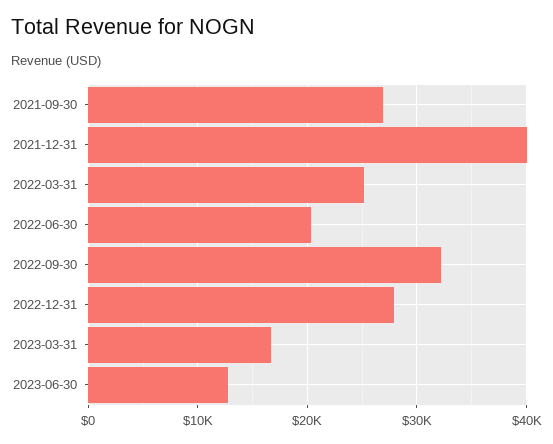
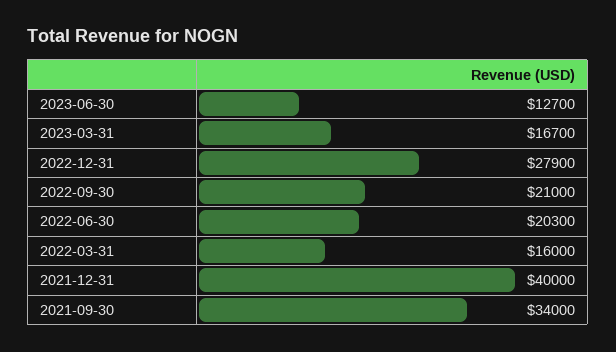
2021-09-30: 27000 -> 34000
2022-03-31: 25000 -> 16000
2022-09-30: 32000 -> 21000

